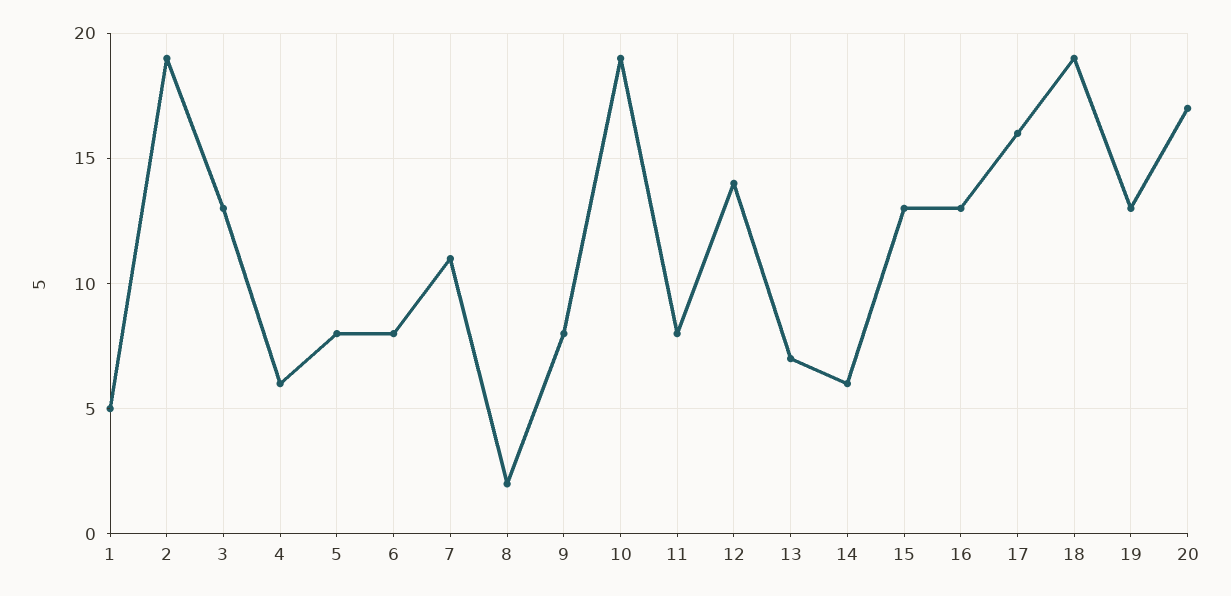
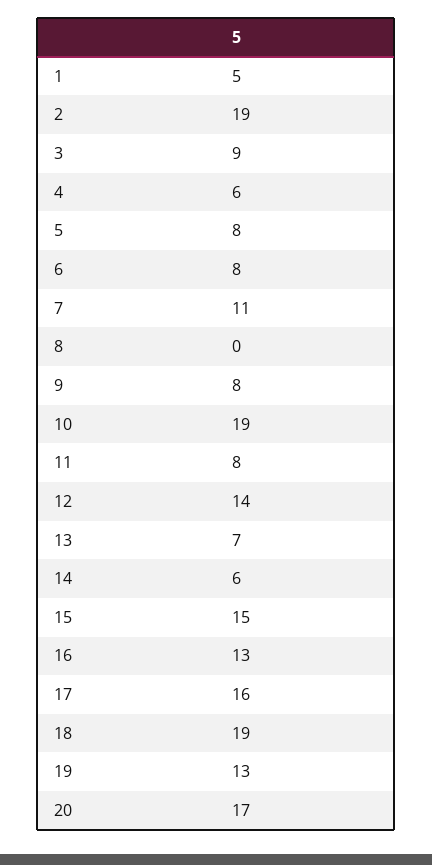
3: 13 -> 9
8: 2 -> 0
15: 13 -> 15

